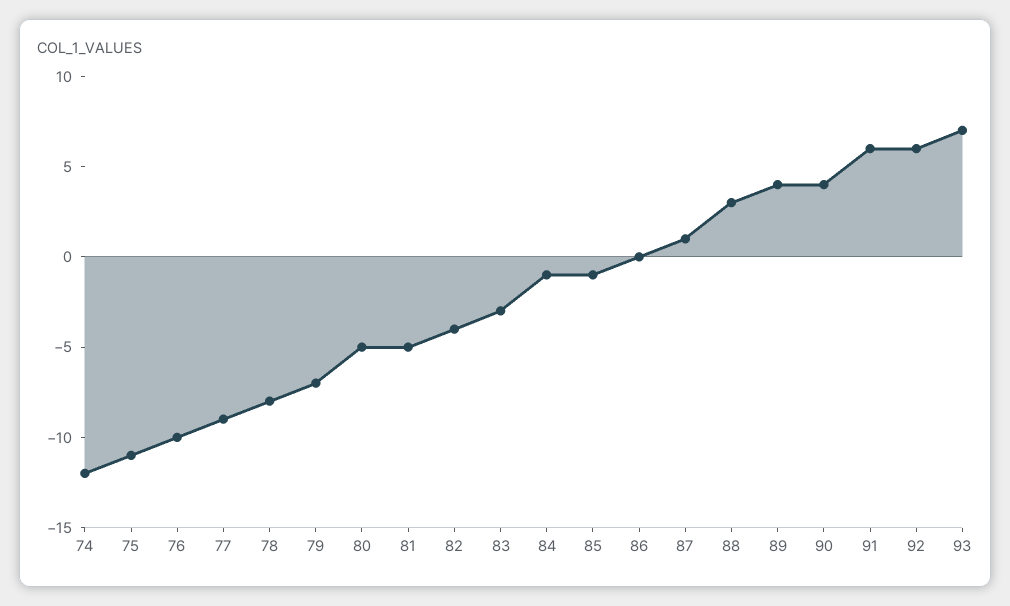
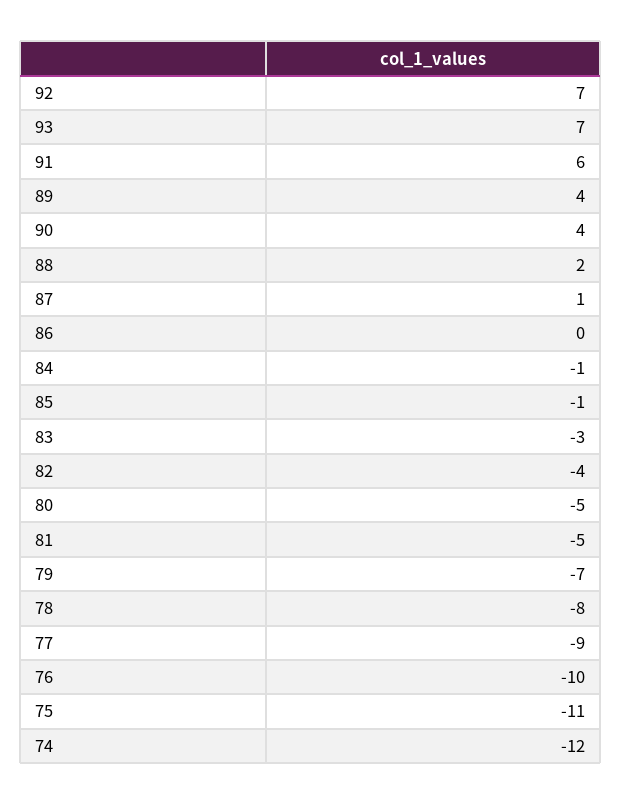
88: 3 -> 2
92: 6 -> 7

